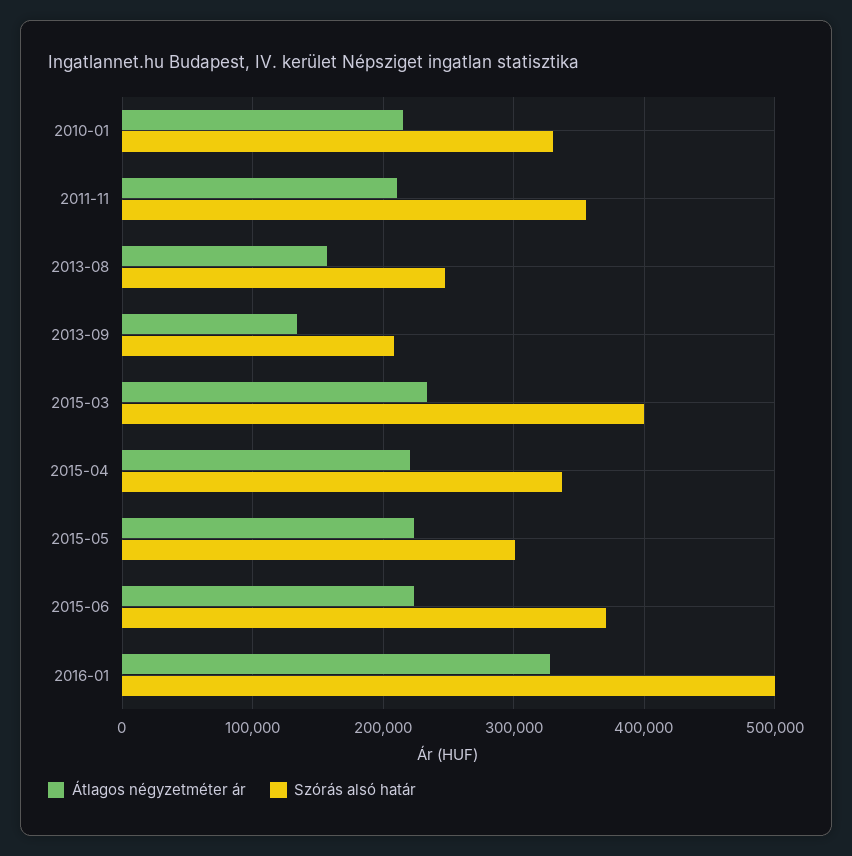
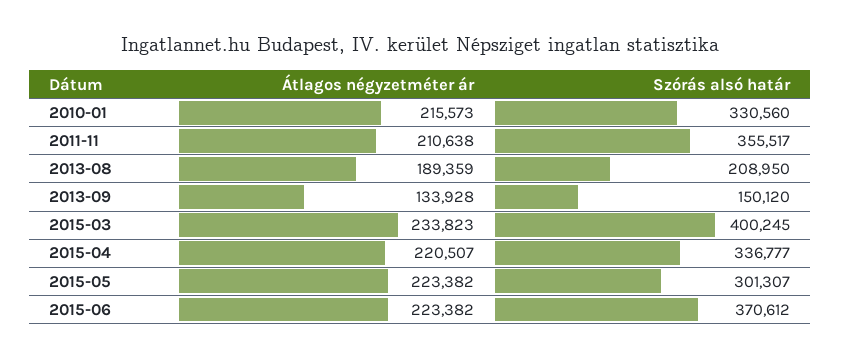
Átlagos négyzetméter ár, 2013-08: 160000 -> 189359
Szórás alsó határ, 2013-08: 250000 -> 208950
Szórás alsó határ, 2013-09: 210000 -> 150120
Átlagos négyzetméter ár, 2016-01: 330000 -> none
Szórás alsó határ, 2016-01: 500000 -> none

